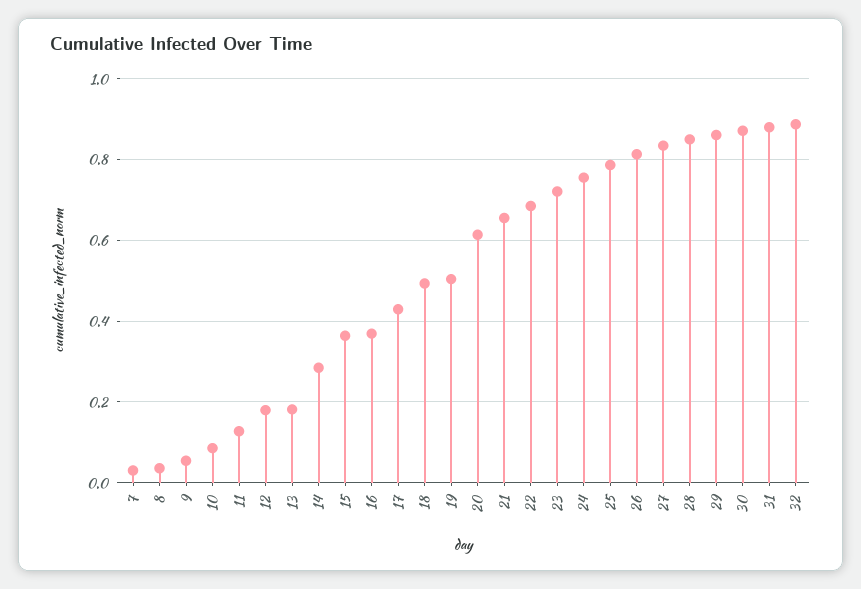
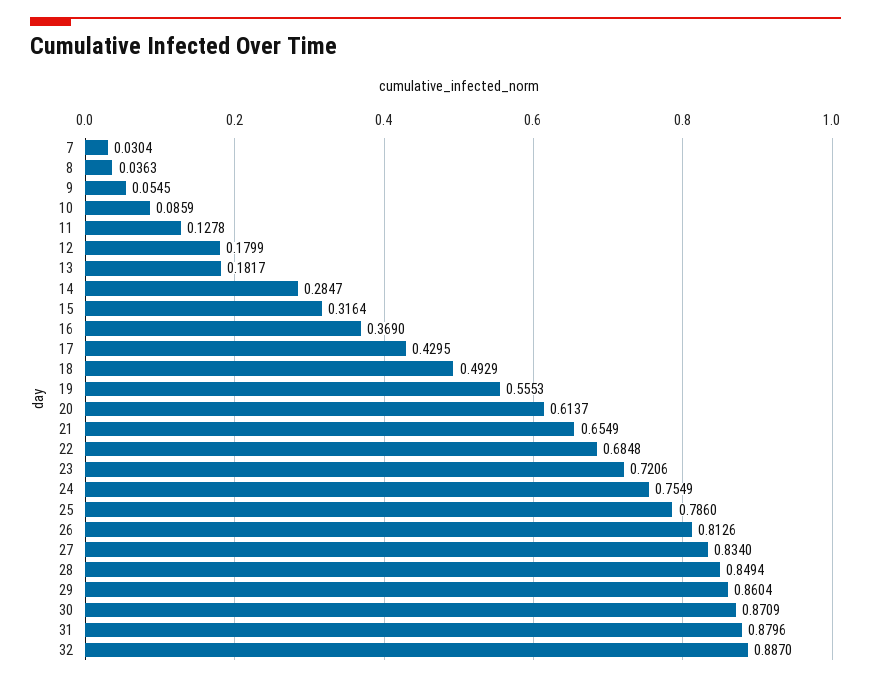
15: 0.36 -> 0.3164
19: 0.5 -> 0.5553

